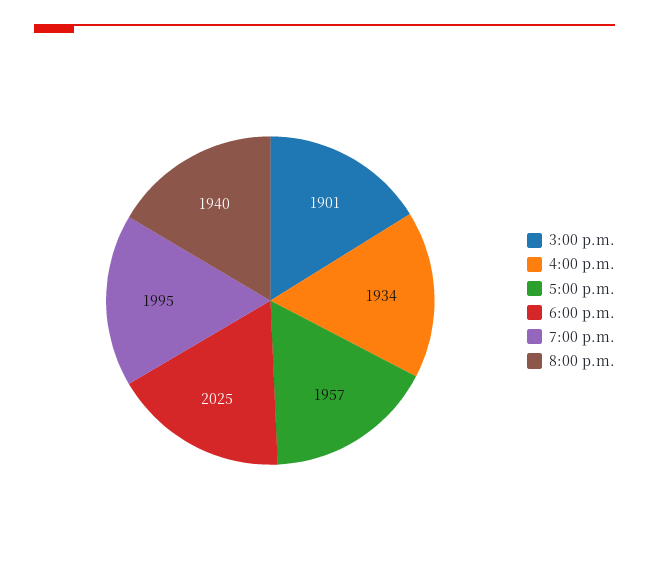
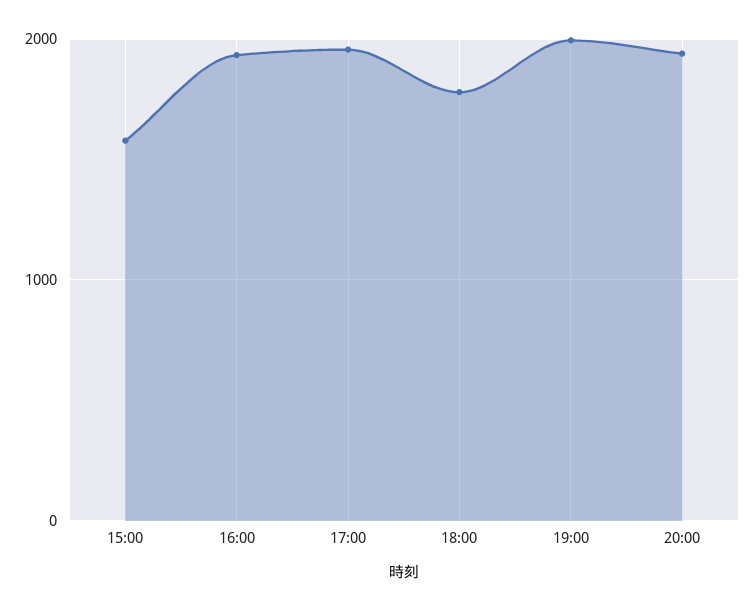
3:00 p.m.: 1901 -> 1600
6:00 p.m.: 2025 -> 1800

